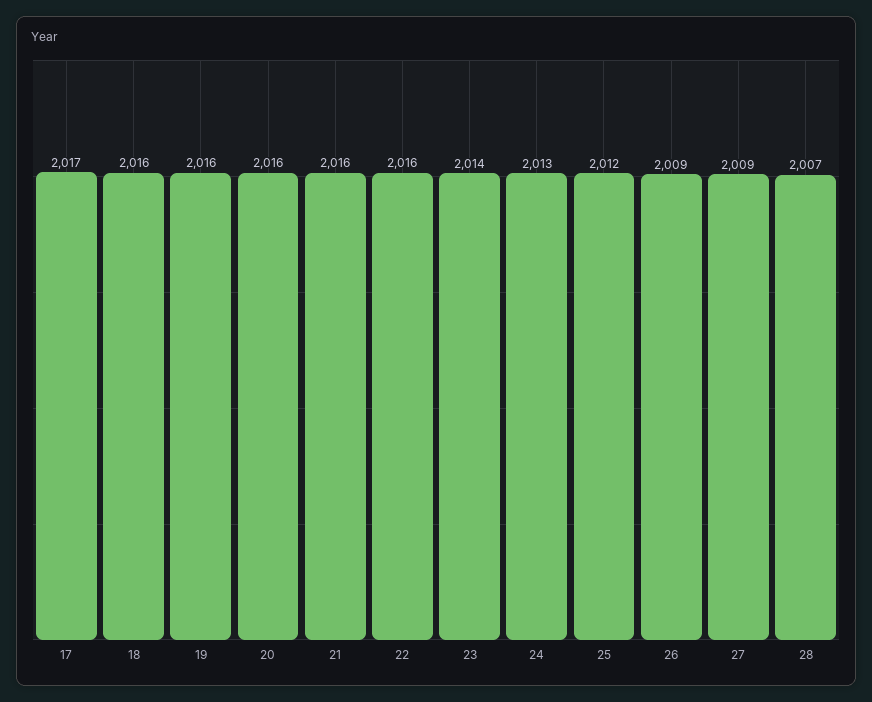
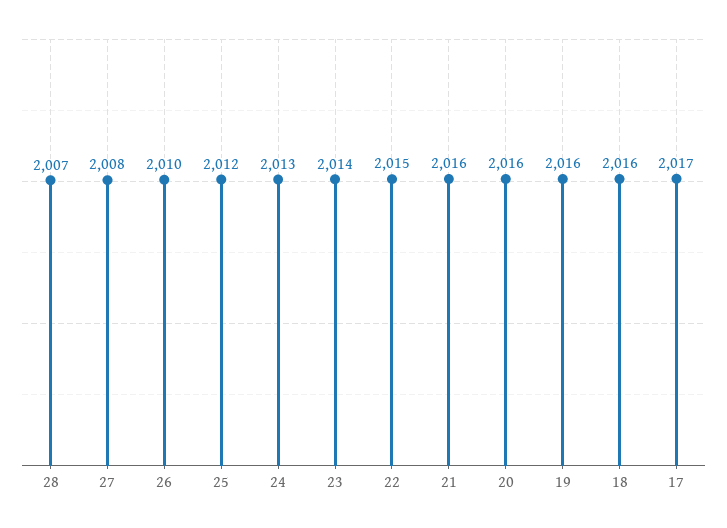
22: 2016 -> 2015
26: 2009 -> 2010
27: 2009 -> 2008

